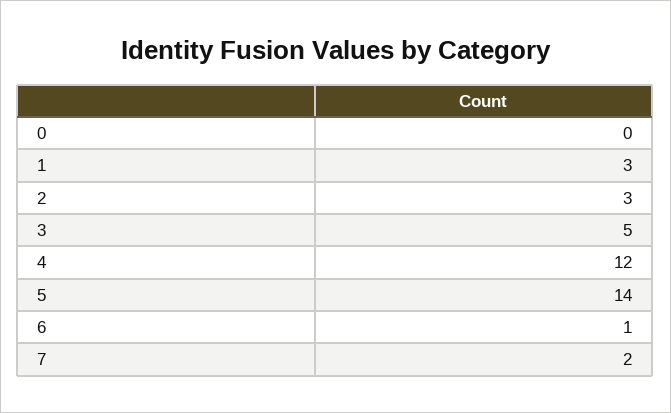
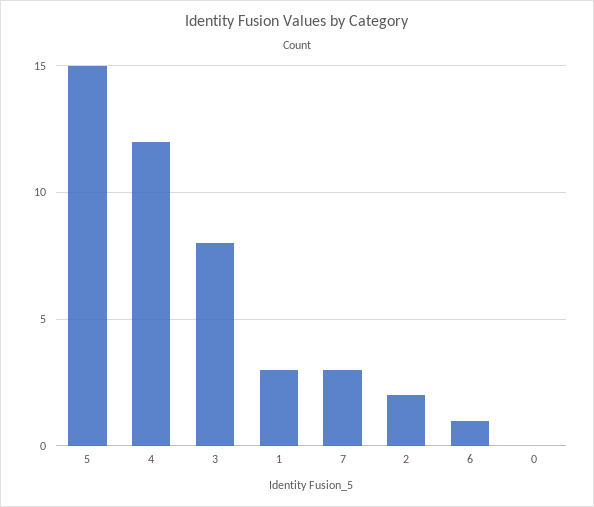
2: 3 -> 2
3: 5 -> 8
5: 14 -> 15
7: 2 -> 3

